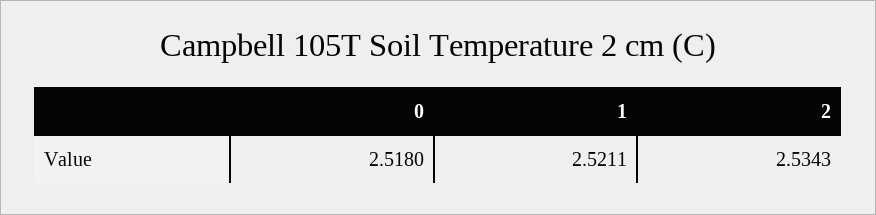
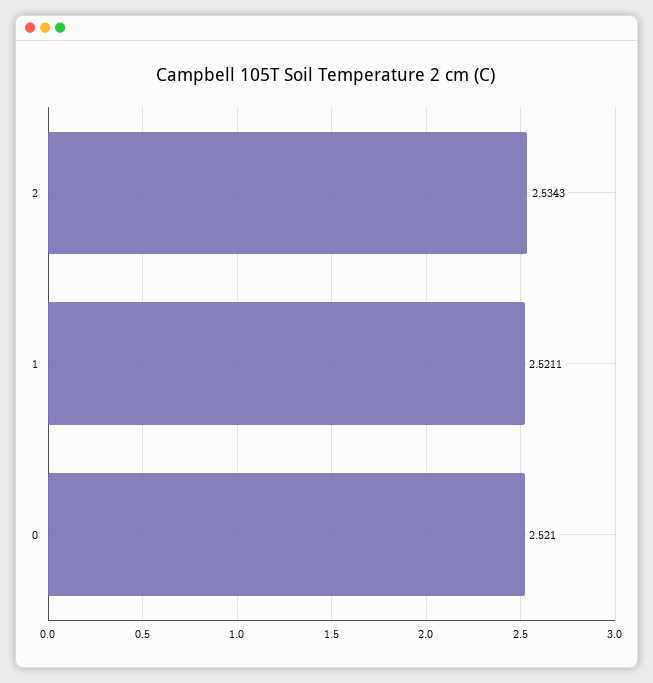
0: 2.518 -> 2.521

